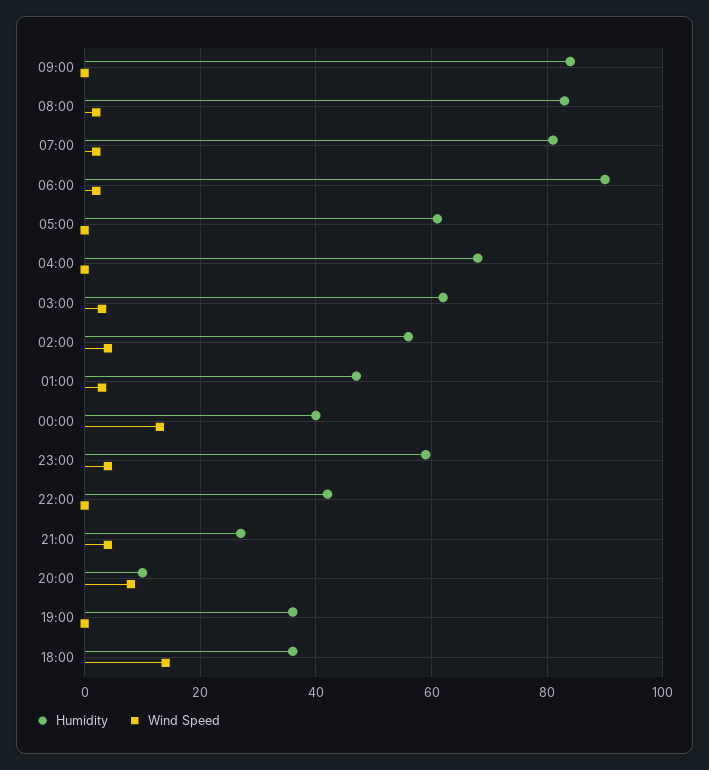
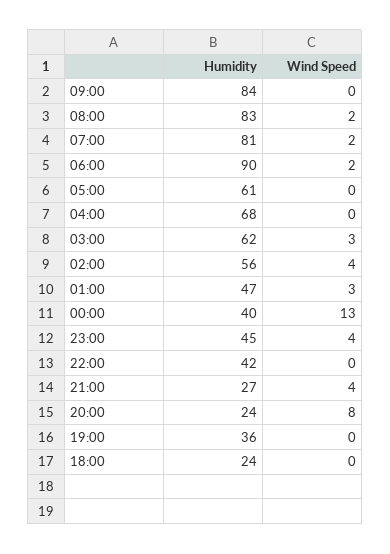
Humidity, 23:00: 60 -> 45
Humidity, 20:00: 10 -> 24
Humidity, 18:00: 35 -> 24
Wind Speed, 18:00: 15 -> 0

